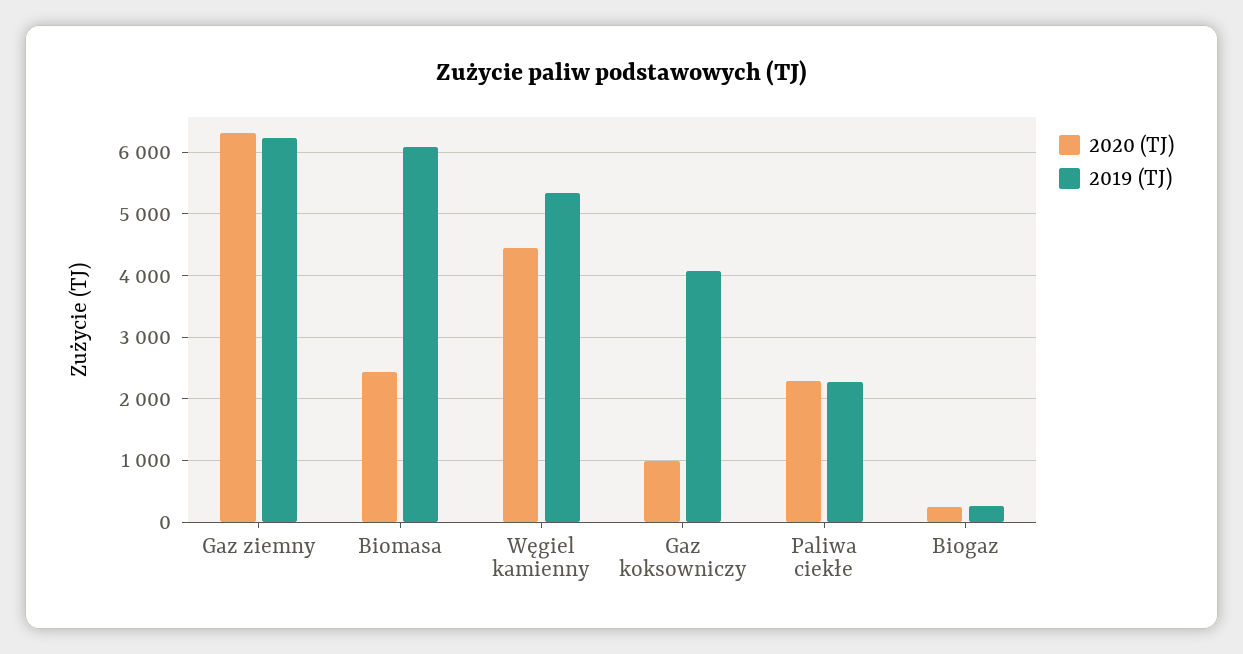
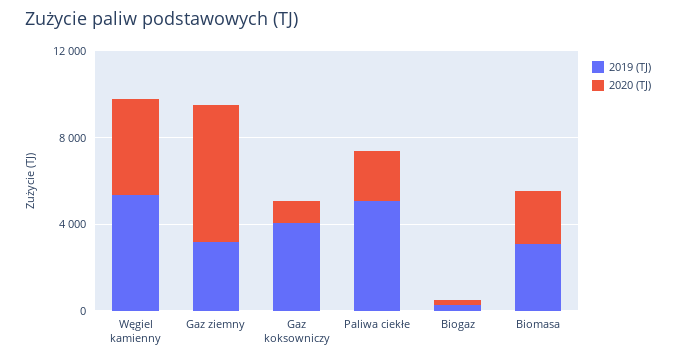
2019 (TJ), Gaz ziemny: 6200 -> 3000
2019 (TJ), Biomasa: 6100 -> 3000
2019 (TJ), Paliwa ciekłe: 2300 -> 5000

